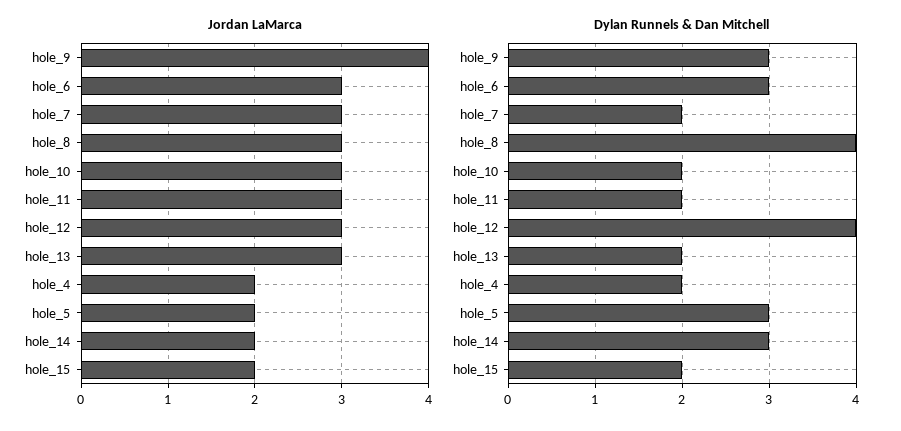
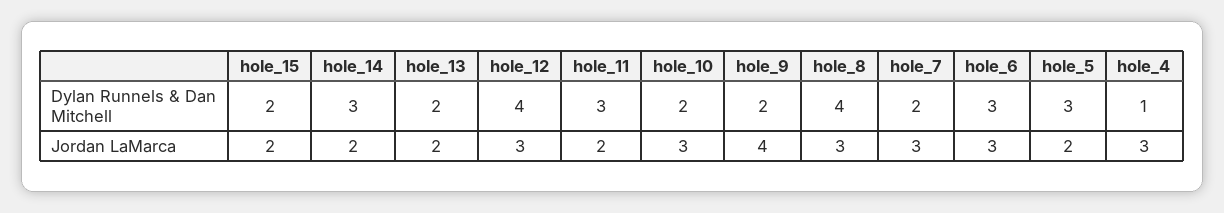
Jordan LaMarca, hole_11: 3 -> 2
Jordan LaMarca, hole_13: 3 -> 2
Jordan LaMarca, hole_4: 2 -> 3
Dylan Runnels & Dan Mitchell, hole_9: 3 -> 2
Dylan Runnels & Dan Mitchell, hole_11: 2 -> 3
Dylan Runnels & Dan Mitchell, hole_4: 2 -> 1

